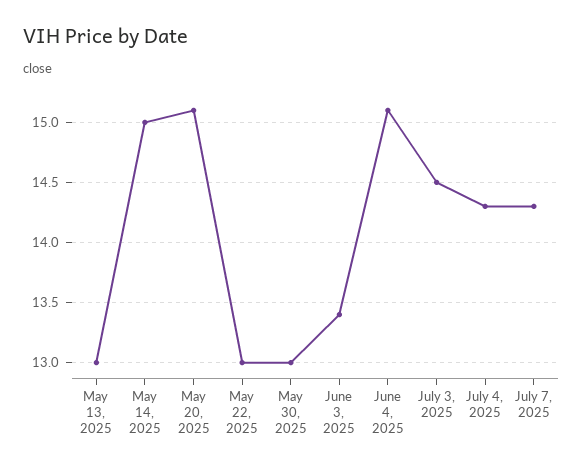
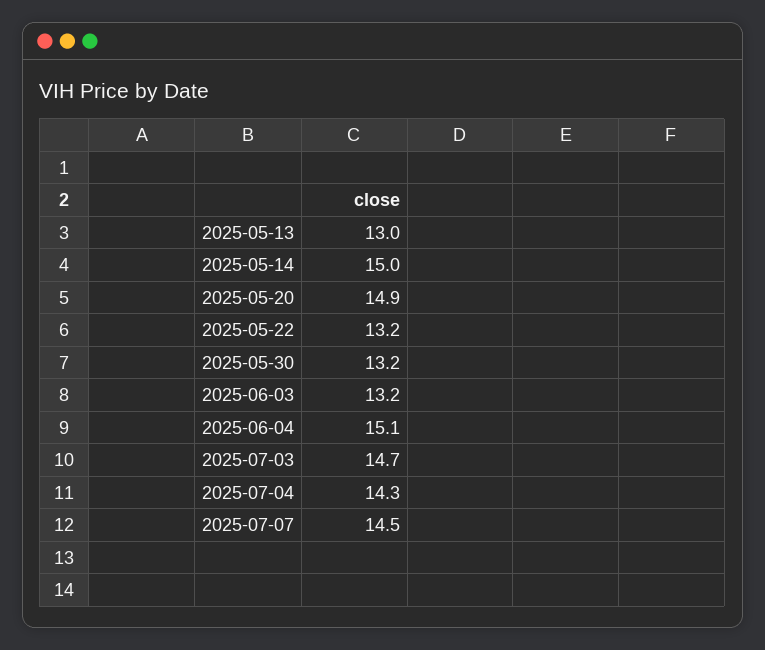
May 20, 2025: 15.1 -> 14.9
May 22, 2025: 13 -> 13.2
May 30, 2025: 13 -> 13.2
June 3, 2025: 13.4 -> 13.2
July 3, 2025: 14.5 -> 14.7
July 7, 2025: 14.3 -> 14.5

